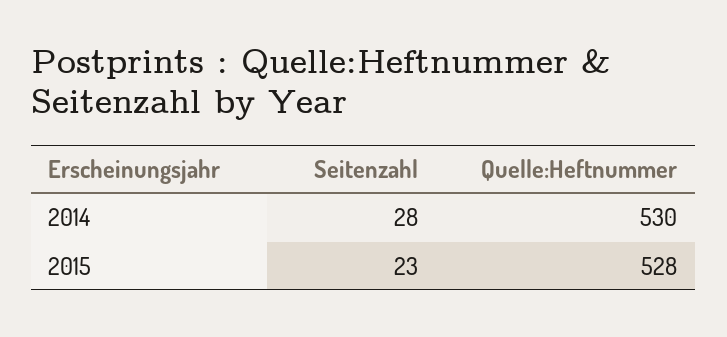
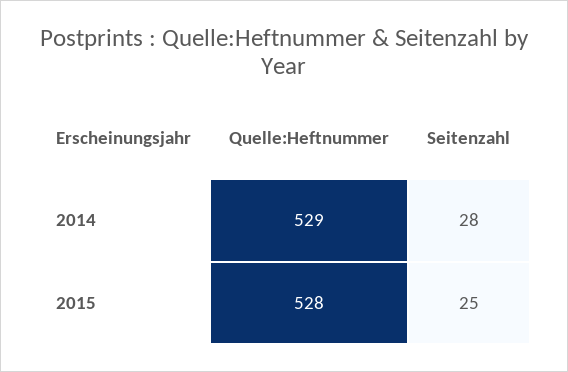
Quelle:Heftnummer, 2014: 530 -> 529
Seitenzahl, 2015: 23 -> 25

